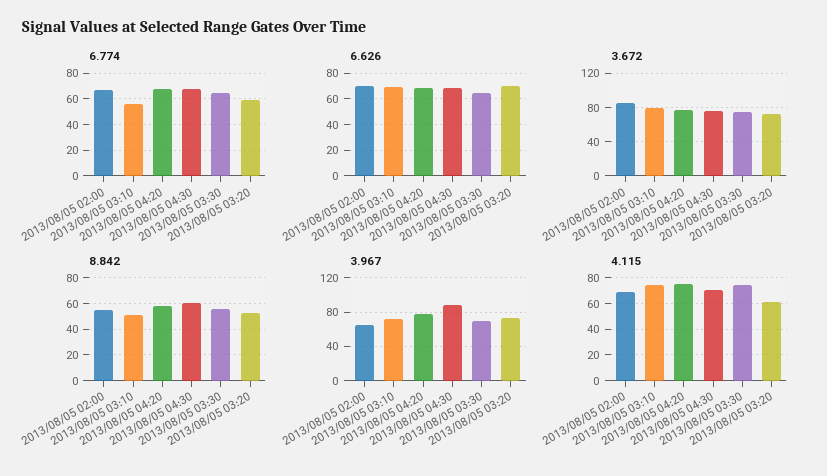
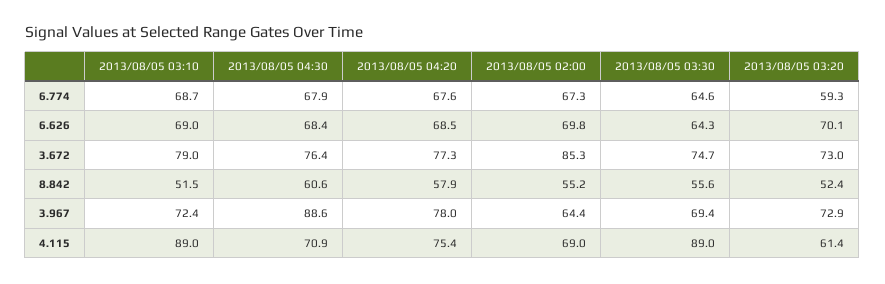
6.774, 2013/08/05 03:10: 55 -> 68.7
4.115, 2013/08/05 03:10: 75 -> 89
4.115, 2013/08/05 03:30: 75 -> 89

